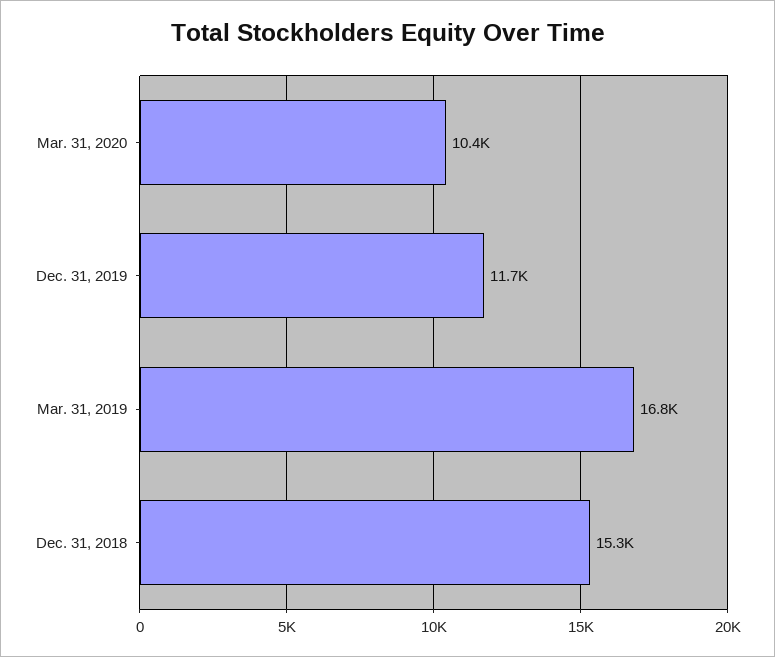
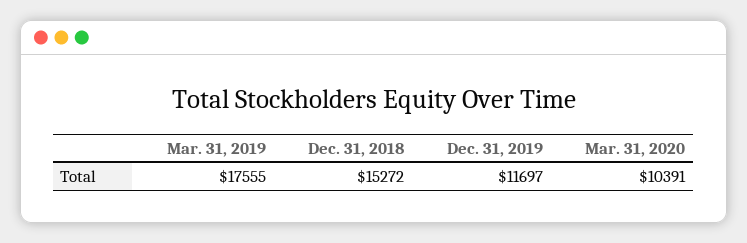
Mar. 31, 2019: 16800 -> 17555

